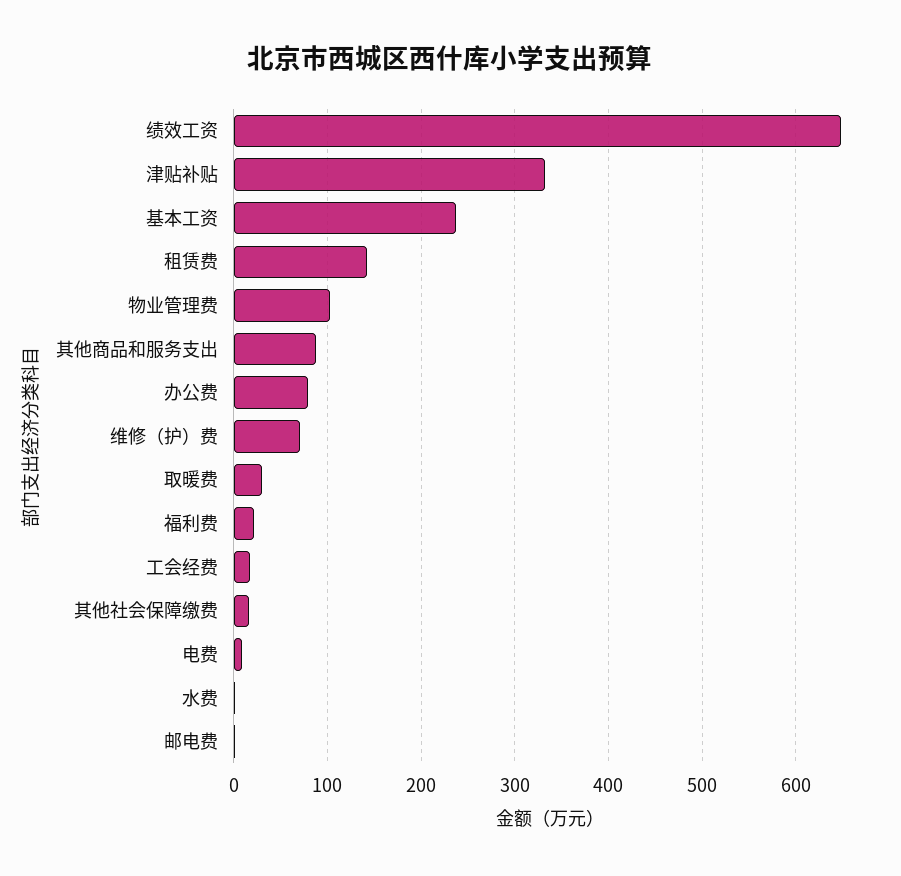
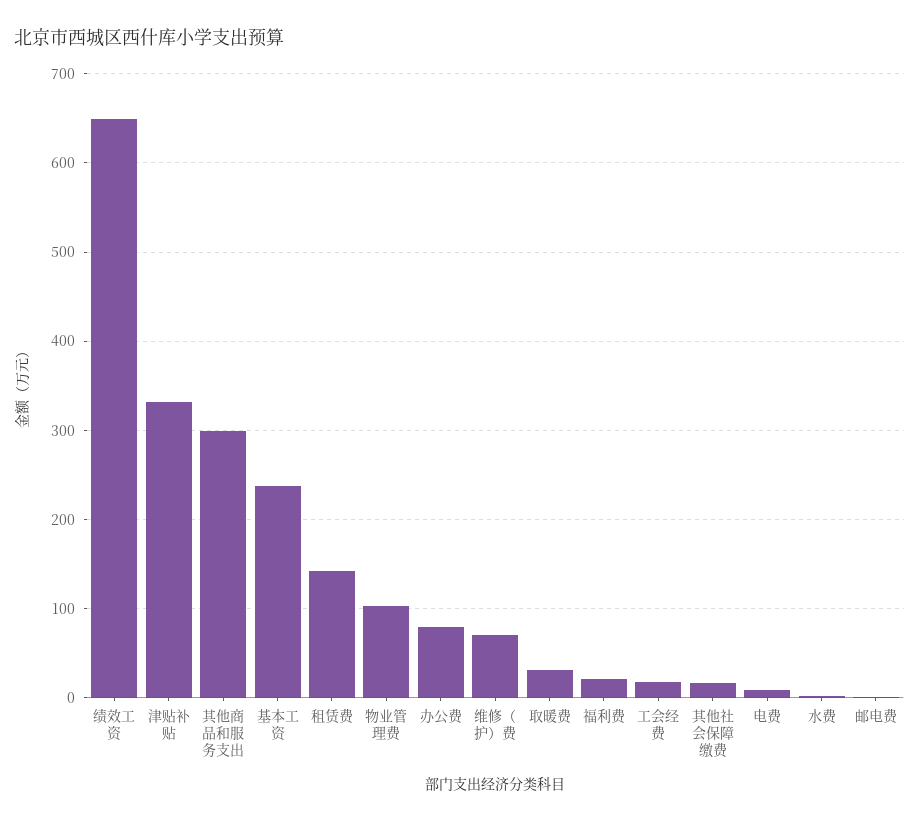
其他商品和服务支出: 90 -> 300

